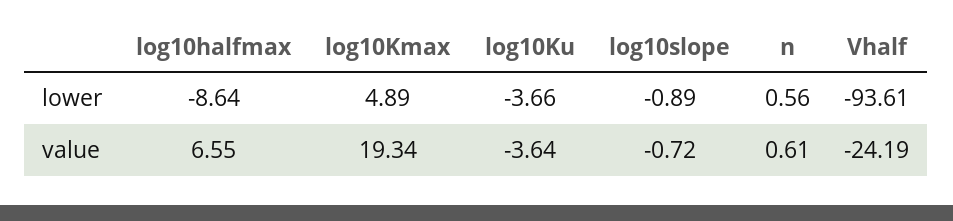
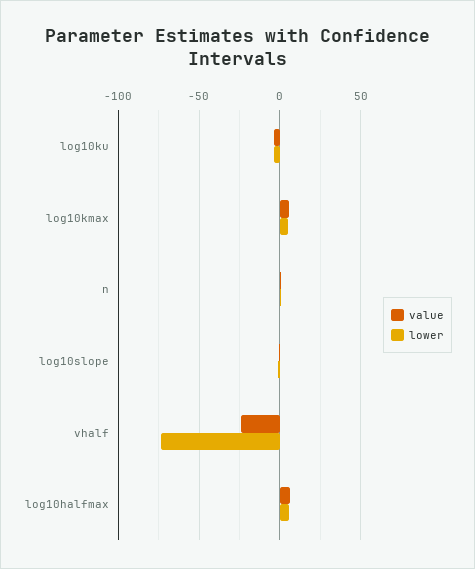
lower, log10halfmax: -8.64 -> 5
lower, Vhalf: -93.61 -> -75
value, log10Kmax: 19.34 -> 5

